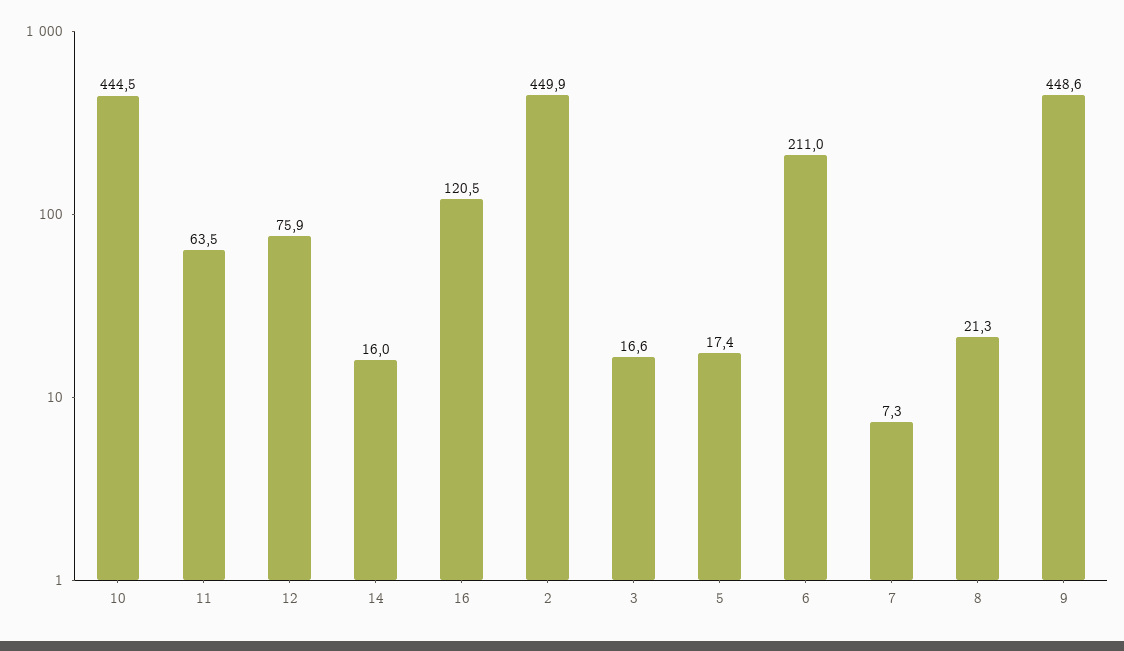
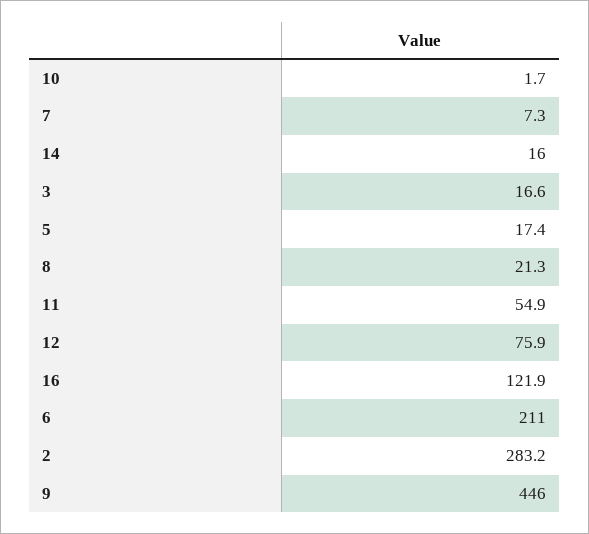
10: 444.5 -> 1.7
11: 63.5 -> 54.9
16: 120.5 -> 121.9
2: 449.9 -> 283.2
9: 448.6 -> 446

